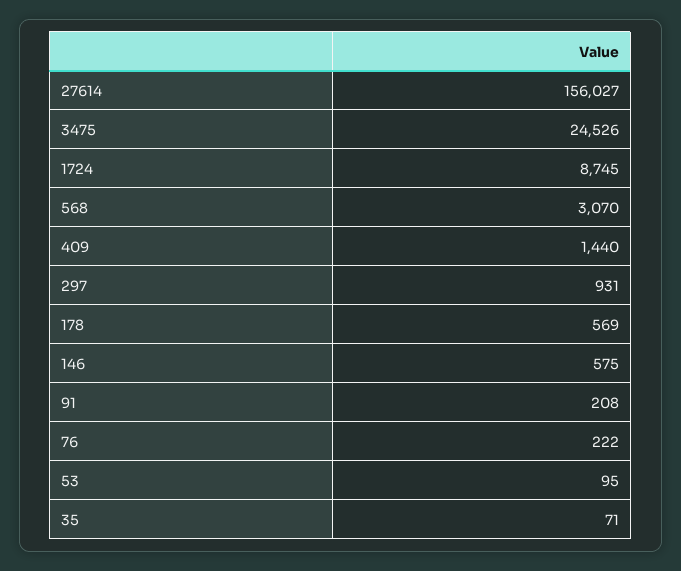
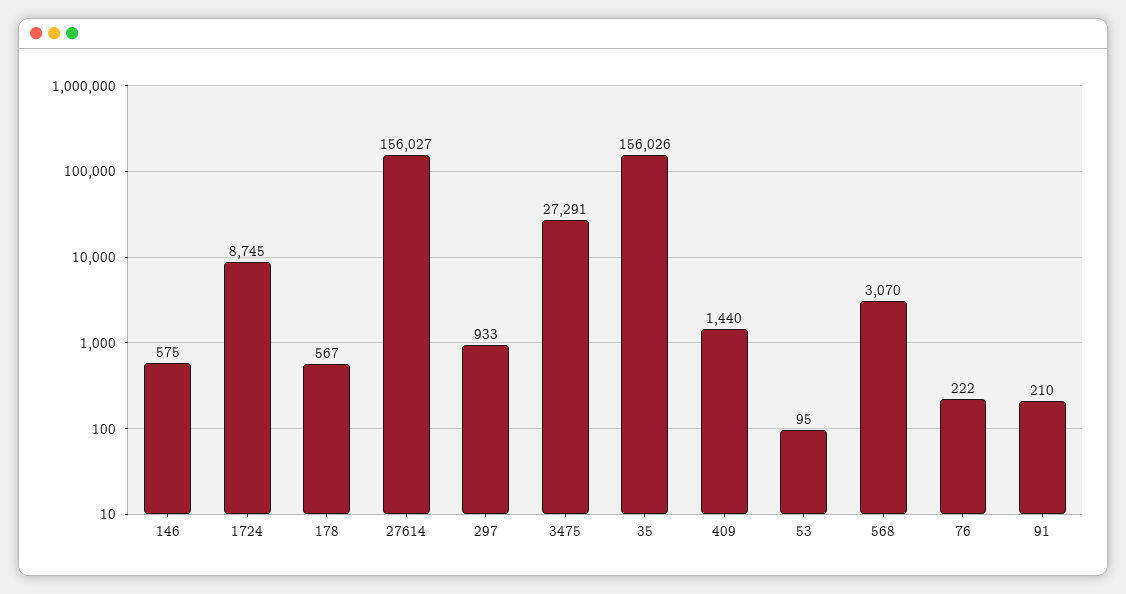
3475: 24526 -> 27291
297: 931 -> 933
178: 569 -> 567
91: 208 -> 210
35: 71 -> 156026

